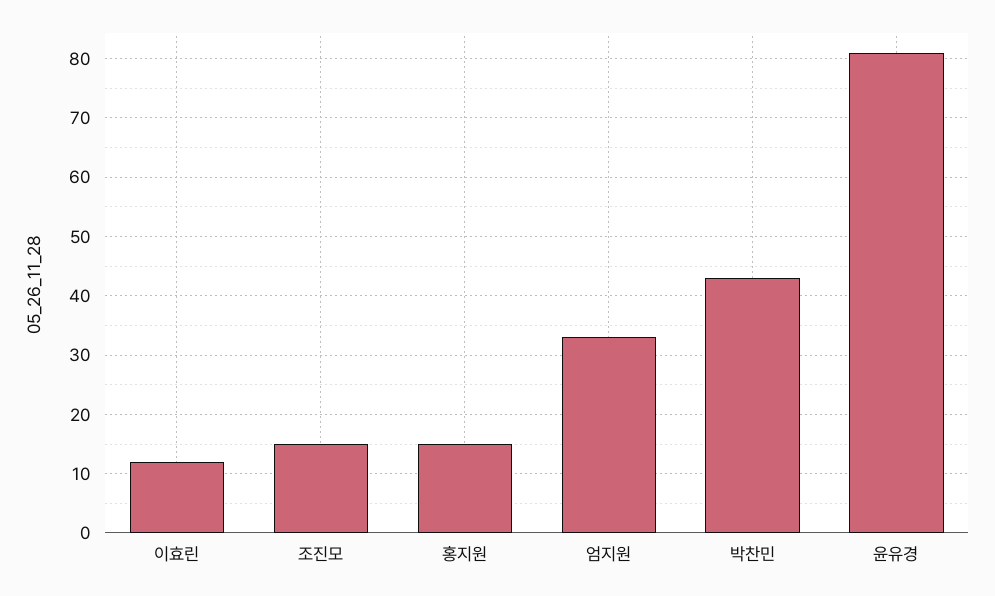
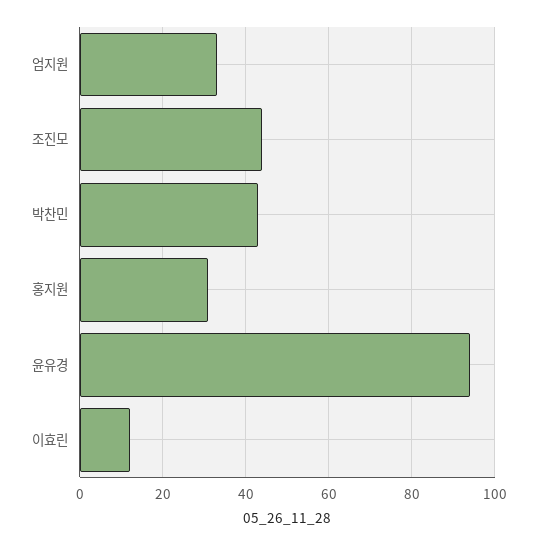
조진모: 15 -> 45
홍지원: 15 -> 30
윤유경: 80 -> 95

